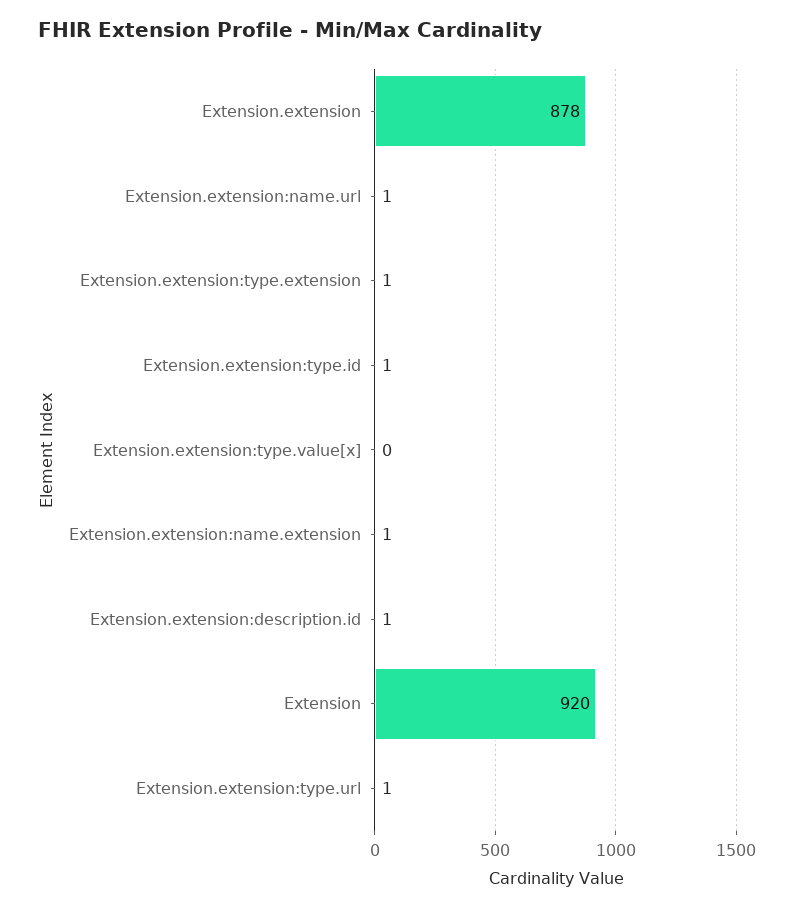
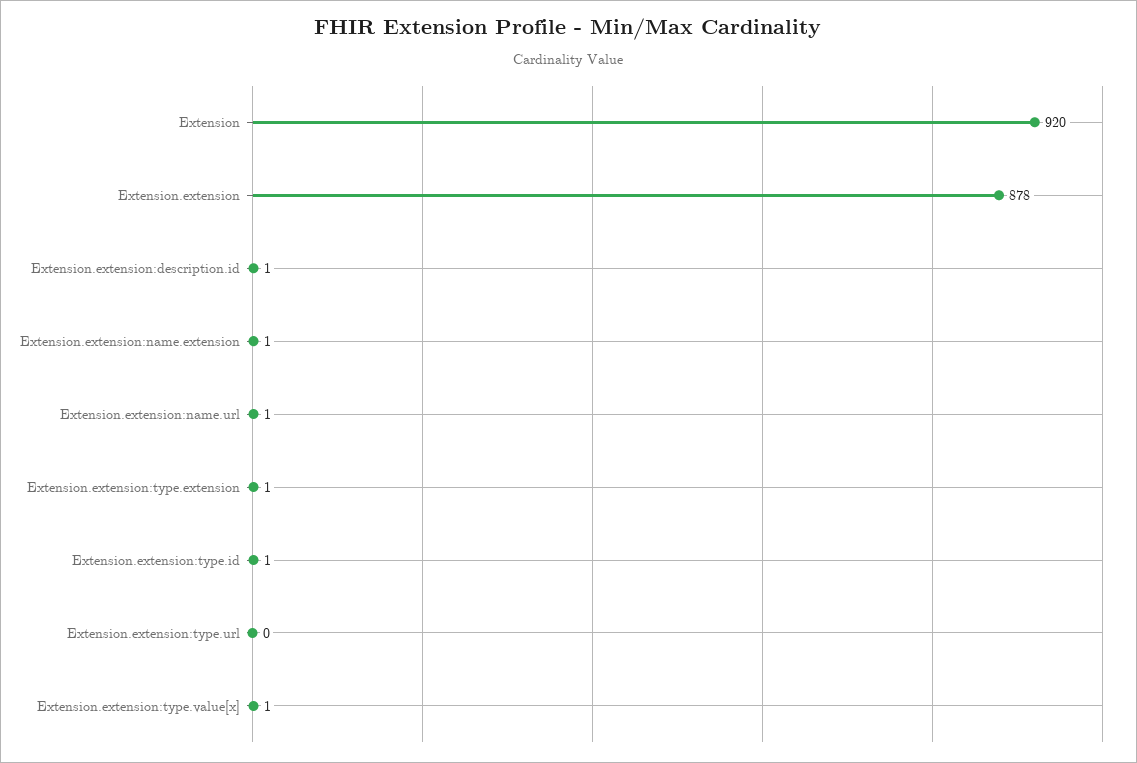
Extension.extension:type.value[x]: 0 -> 1
Extension.extension:type.url: 1 -> 0

